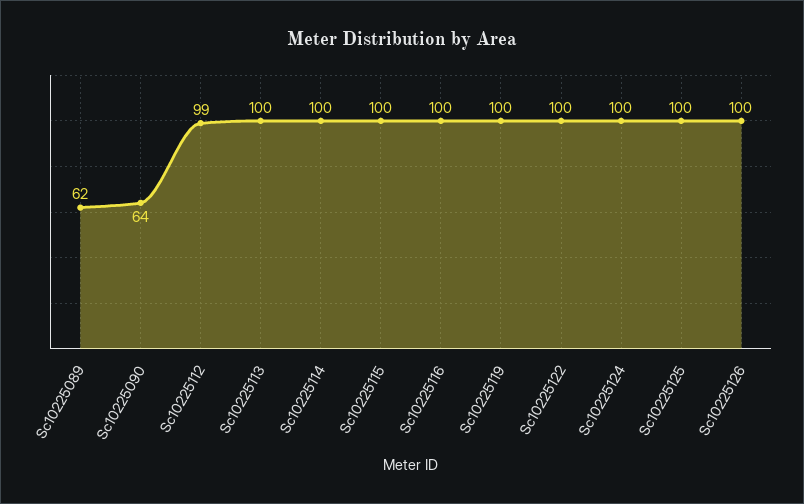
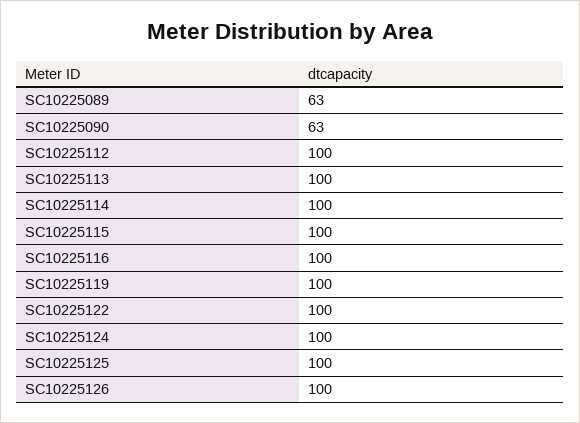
Sc10225089: 62 -> 63
Sc10225090: 64 -> 63
Sc10225112: 99 -> 100

